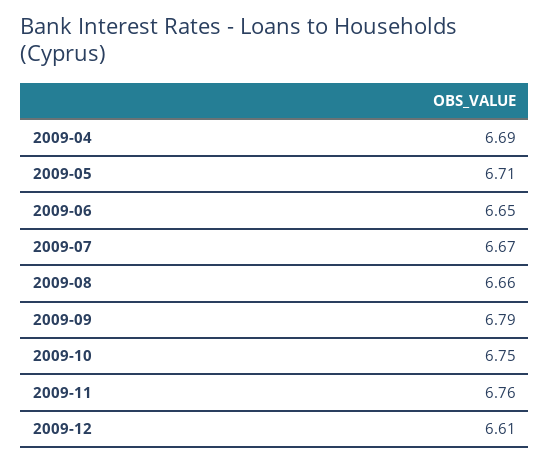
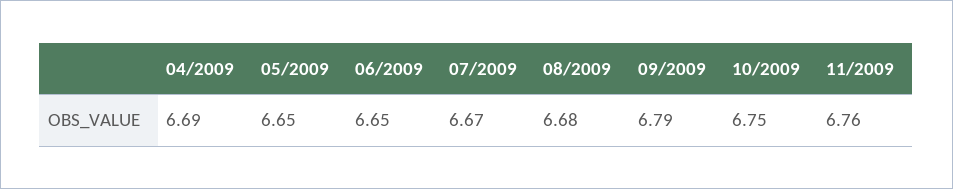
2009-05: 6.71 -> 6.65
2009-08: 6.66 -> 6.68
2009-12: 6.61 -> none

